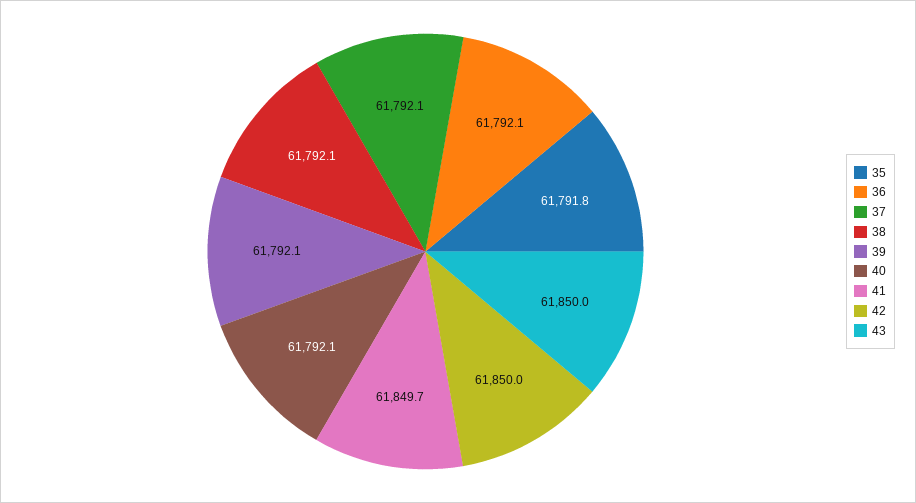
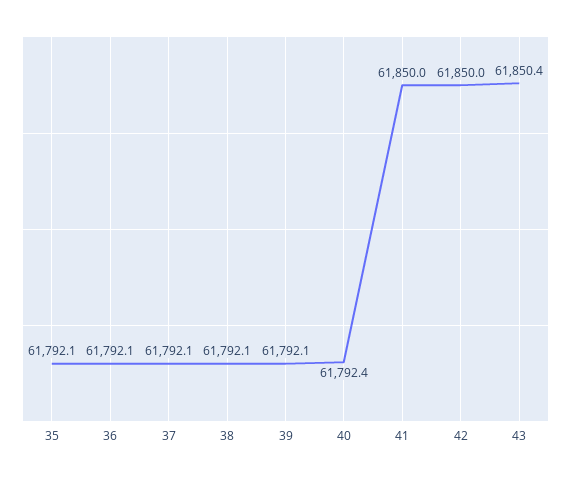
35: 61791.8 -> 61792.1
40: 61792.1 -> 61792.4
41: 61849.7 -> 61850
43: 61850 -> 61850.4

